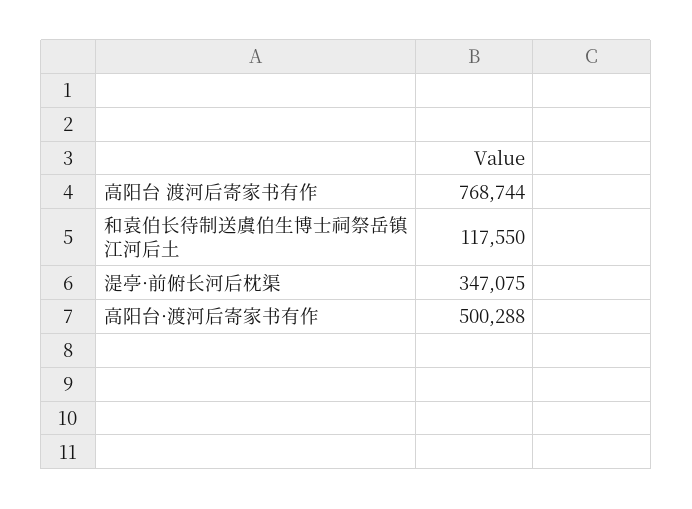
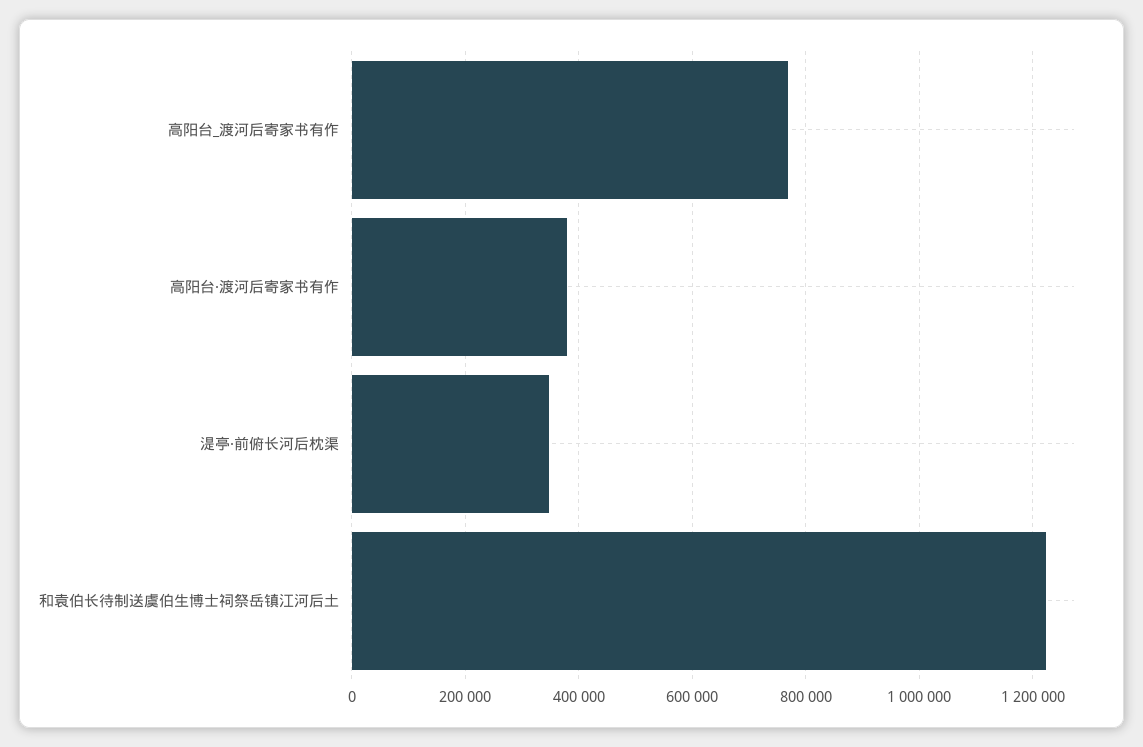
和袁伯长待制送虞伯生博士祠祭岳镇江河后土: 117550 -> 1220000
高阳台·渡河后寄家书有作: 500288 -> 380000

